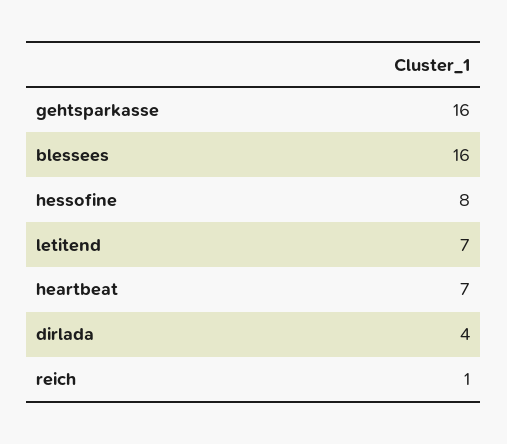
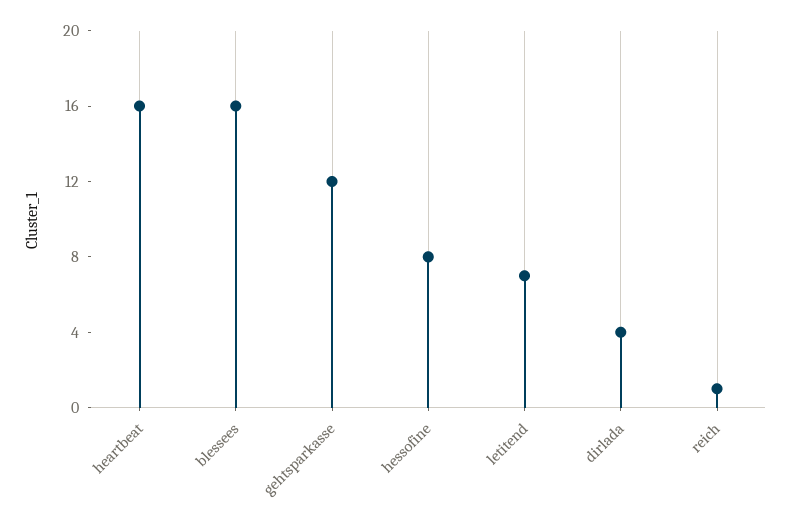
gehtsparkasse: 16 -> 12
heartbeat: 7 -> 16

